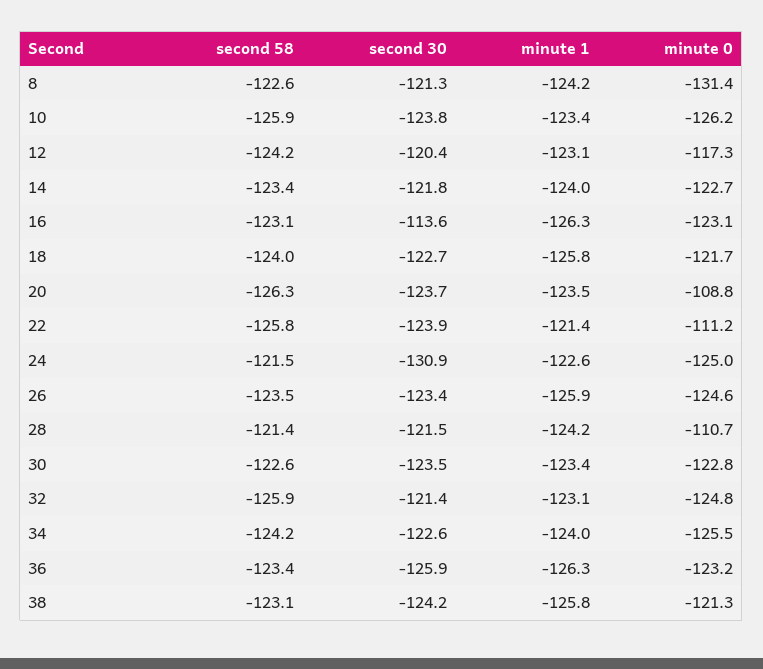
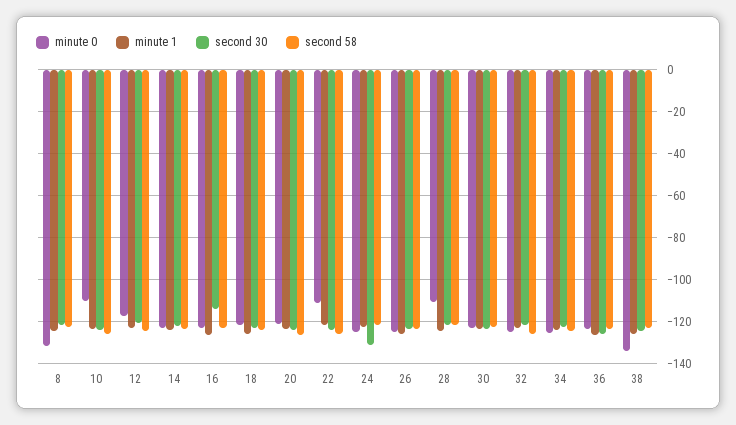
minute 0, 10: -126.2 -> -110
minute 0, 20: -108.8 -> -120
minute 0, 38: -121.3 -> -135

